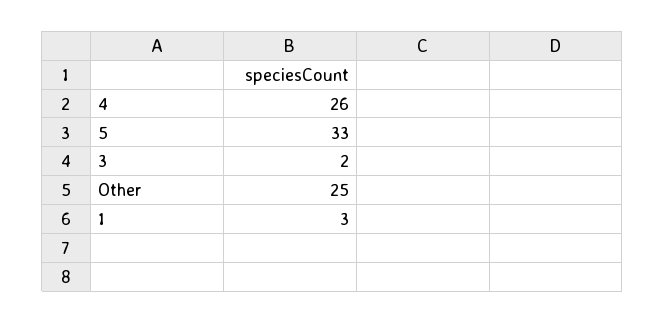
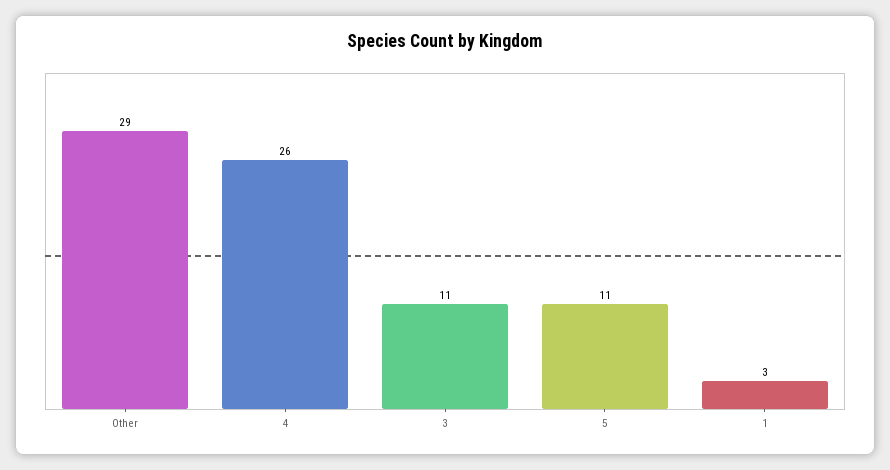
5: 33 -> 11
3: 2 -> 11
Other: 25 -> 29

